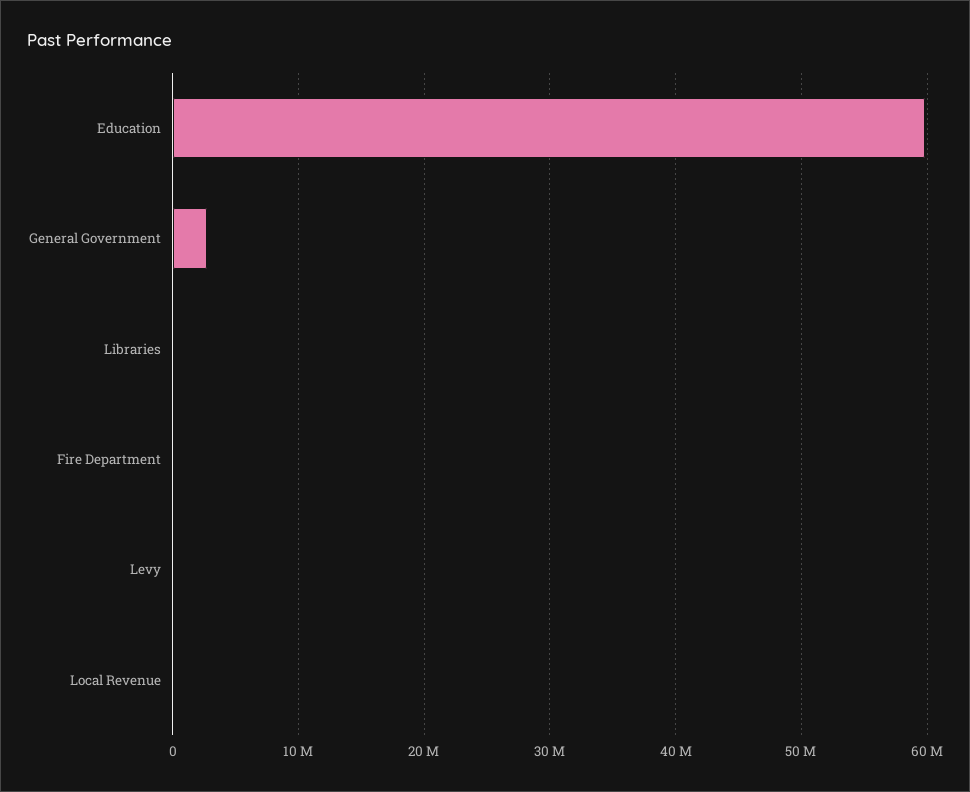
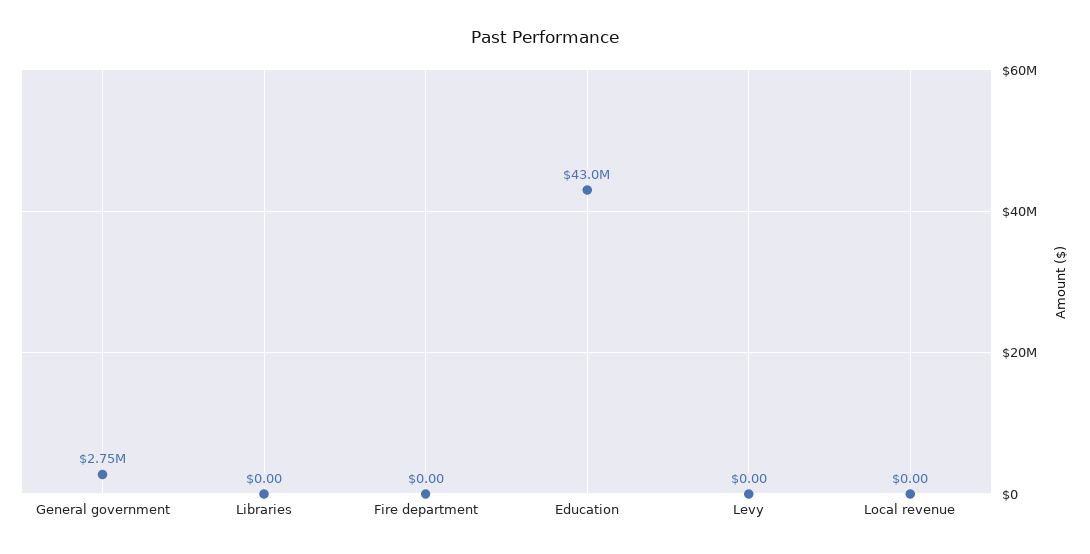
Education: 60000000 -> 43000000

